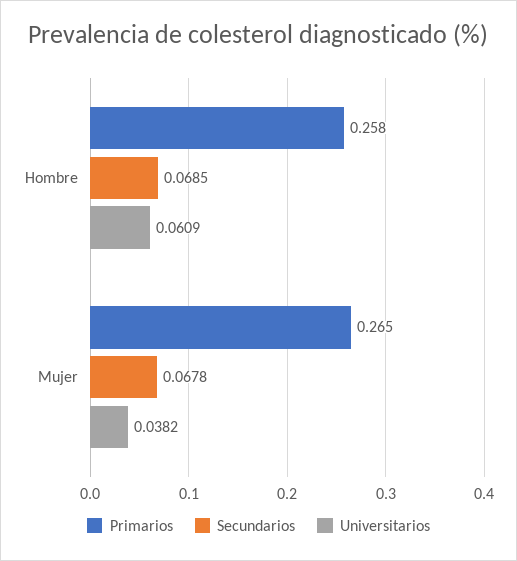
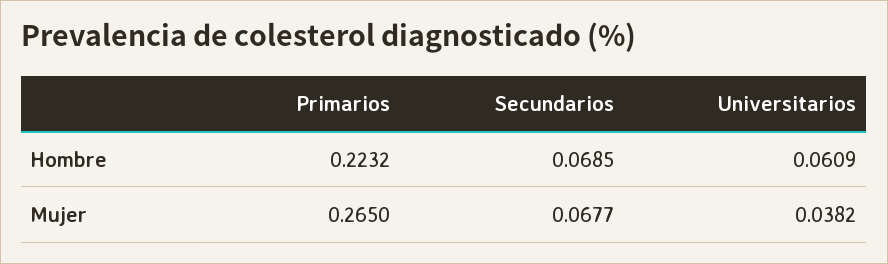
Primarios, Hombre: 0.258 -> 0.2232
Secundarios, Mujer: 0.0678 -> 0.0677

